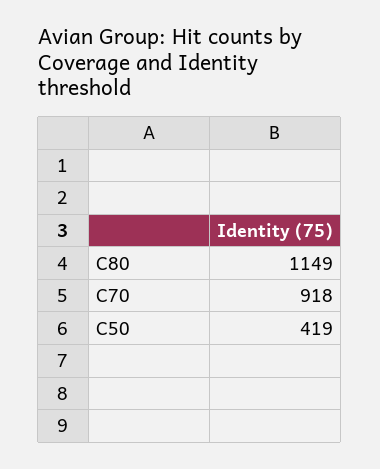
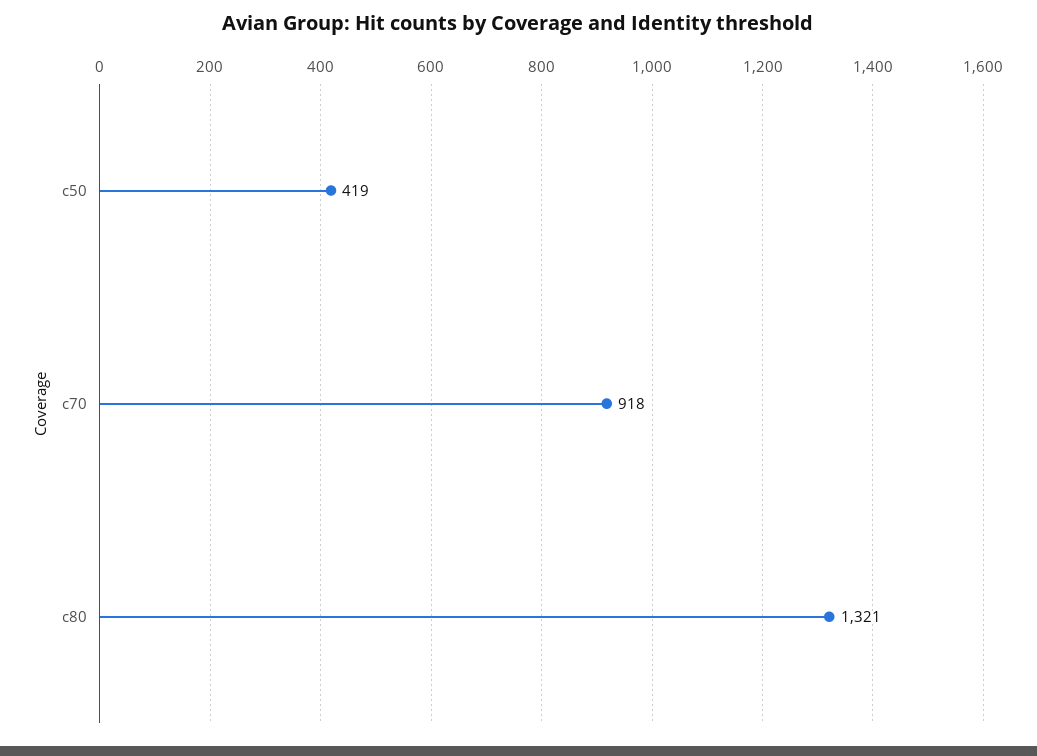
C80: 1149 -> 1321

